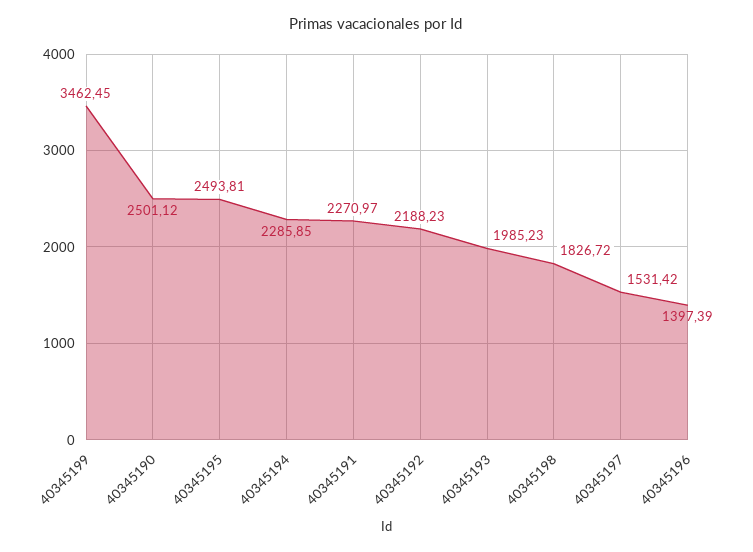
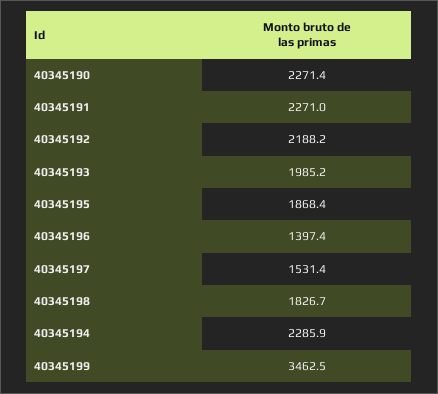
40345190: 2501.12 -> 2271.4
40345195: 2493.81 -> 1868.4

